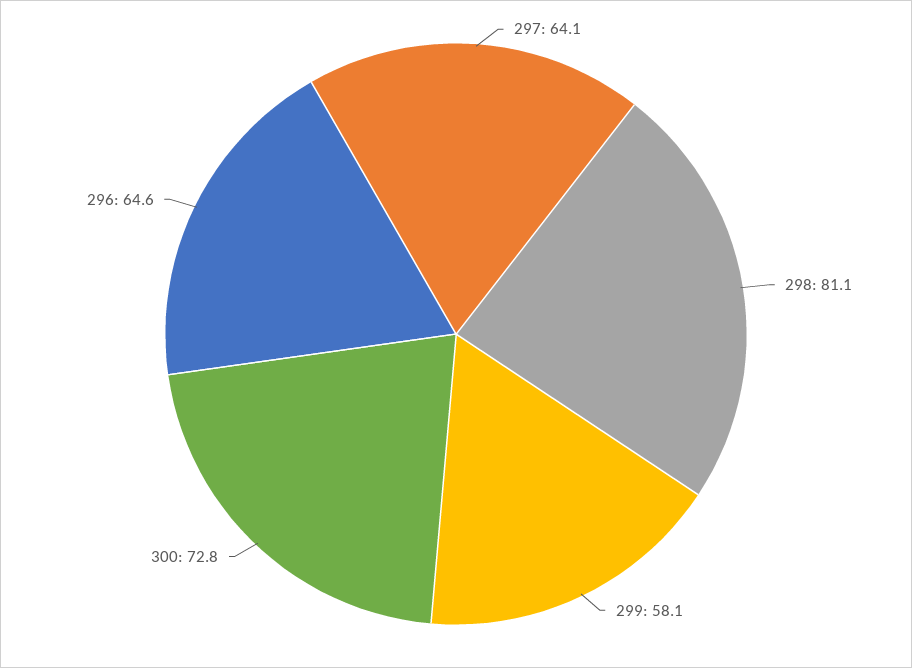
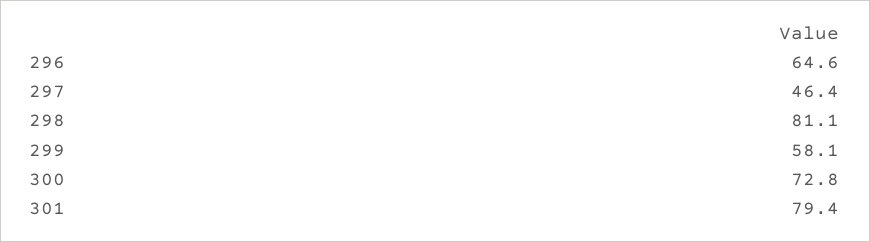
297: 64.1 -> 46.4
301: none -> 79.4

